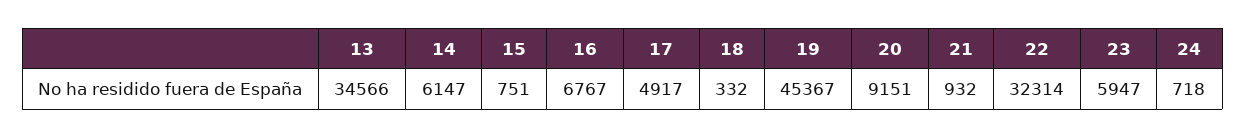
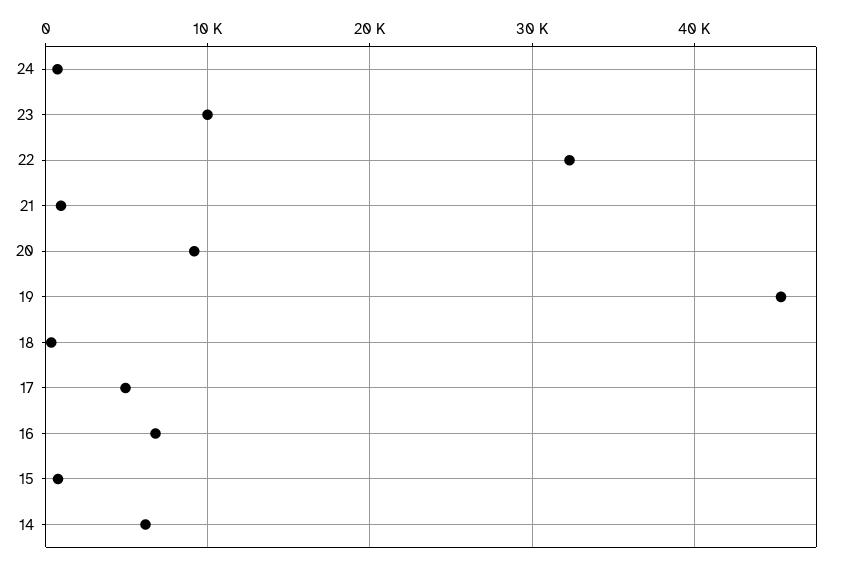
13: 34566 -> none
23: 5947 -> 10000

